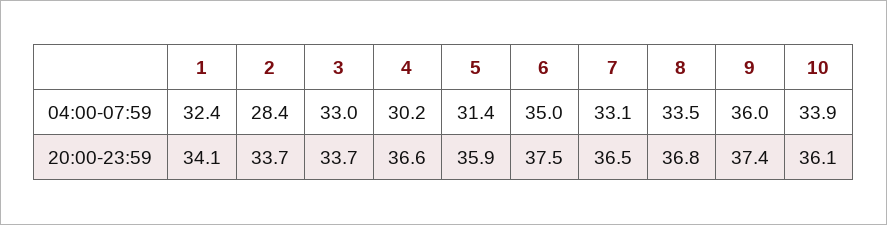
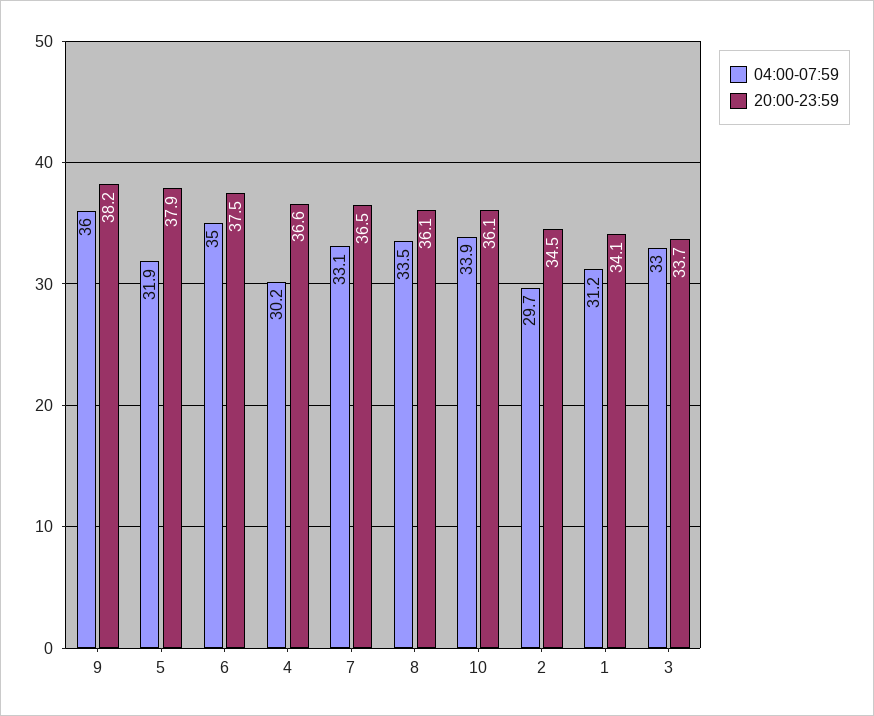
04:00-07:59, 1: 32.4 -> 31.2
04:00-07:59, 2: 28.4 -> 29.7
04:00-07:59, 5: 31.4 -> 31.9
20:00-23:59, 2: 33.7 -> 34.5
20:00-23:59, 5: 35.9 -> 37.9
20:00-23:59, 8: 36.8 -> 36.1
20:00-23:59, 9: 37.4 -> 38.2

